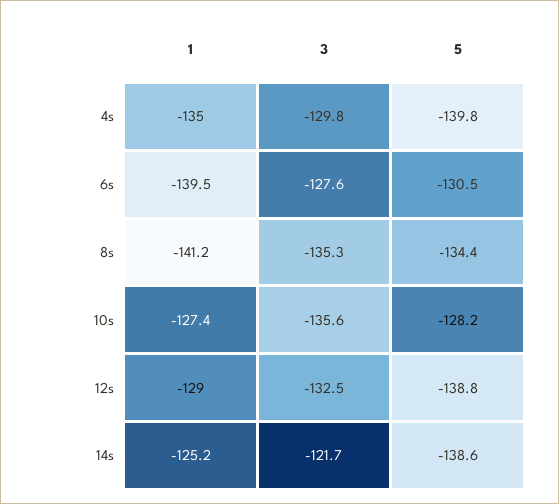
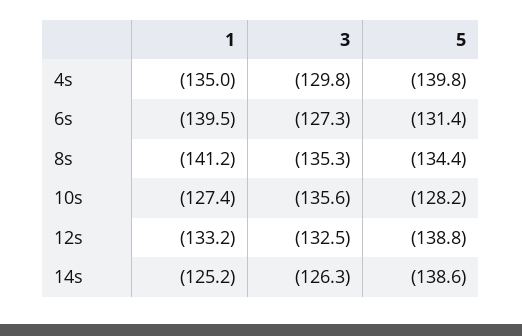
3, 6s: -127.6 -> -127.3
5, 6s: -130.5 -> -131.4
1, 12s: -129 -> -133.2
3, 14s: -121.7 -> -126.3

